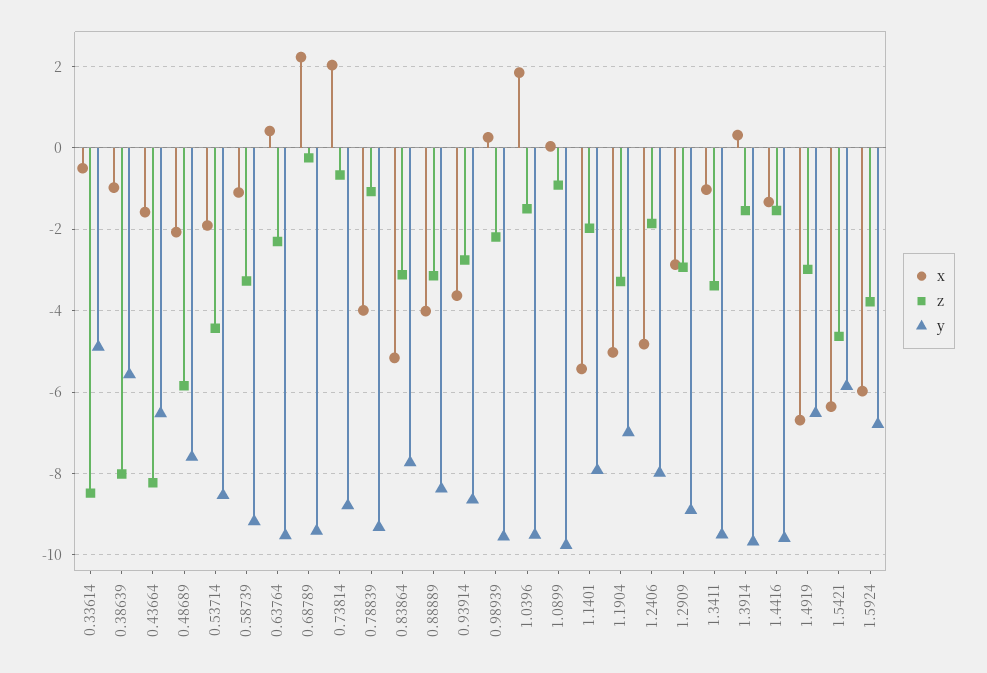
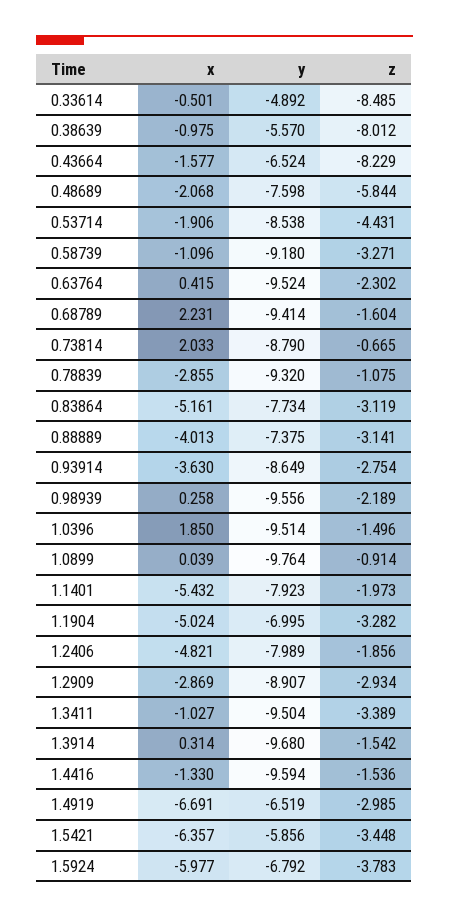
z, 0.68789: -0.2 -> -1.604
x, 0.78839: -4 -> -2.855
y, 0.88889: -8.4 -> -7.375
z, 1.5421: -4.6 -> -3.448

